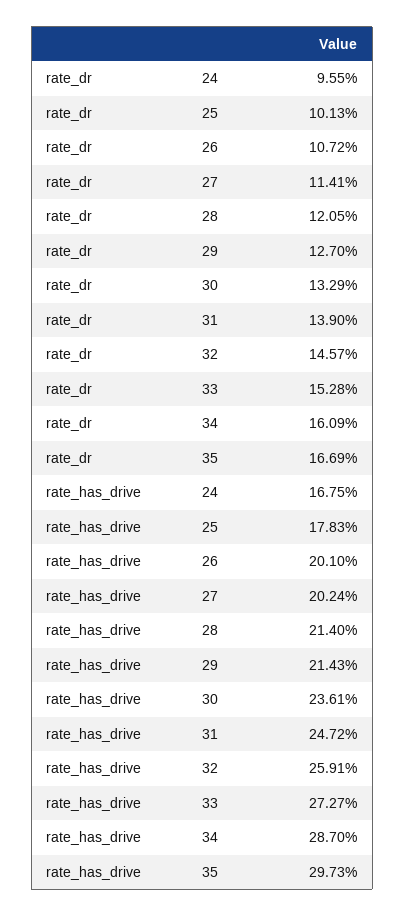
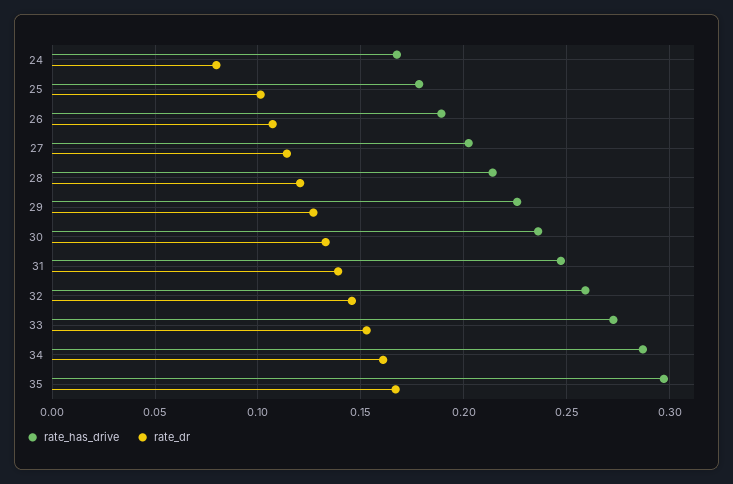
rate_dr, 24: 0.0955 -> 0.08
rate_has_drive, 26: 0.201 -> 0.19
rate_has_drive, 29: 0.2143 -> 0.225

